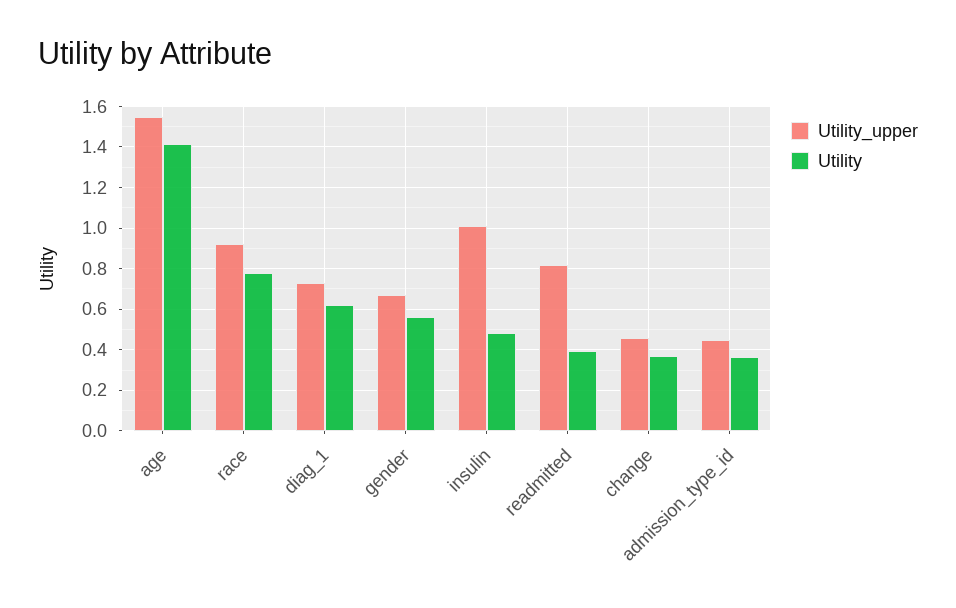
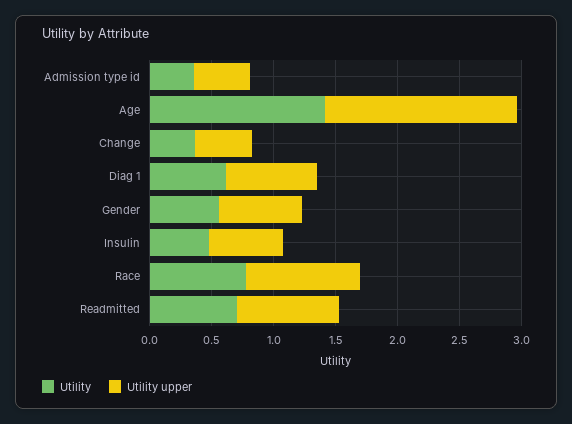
Utility_upper, insulin: 1 -> 0.6
Utility, readmitted: 0.4 -> 0.7

